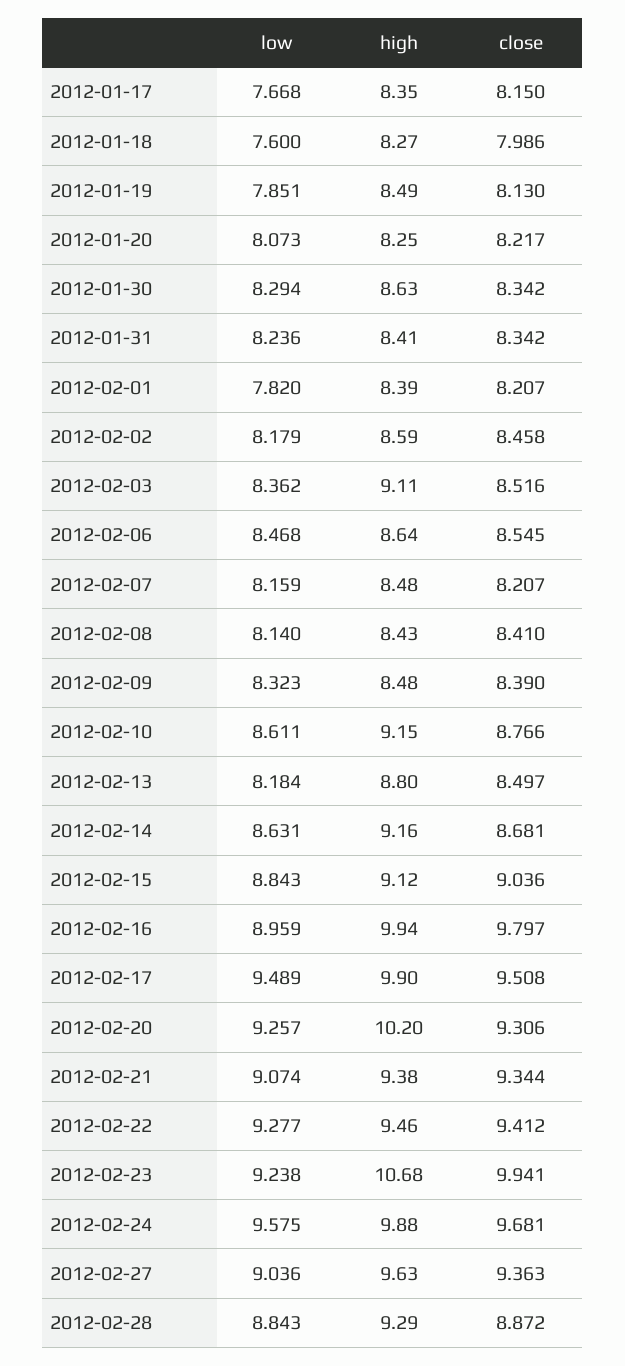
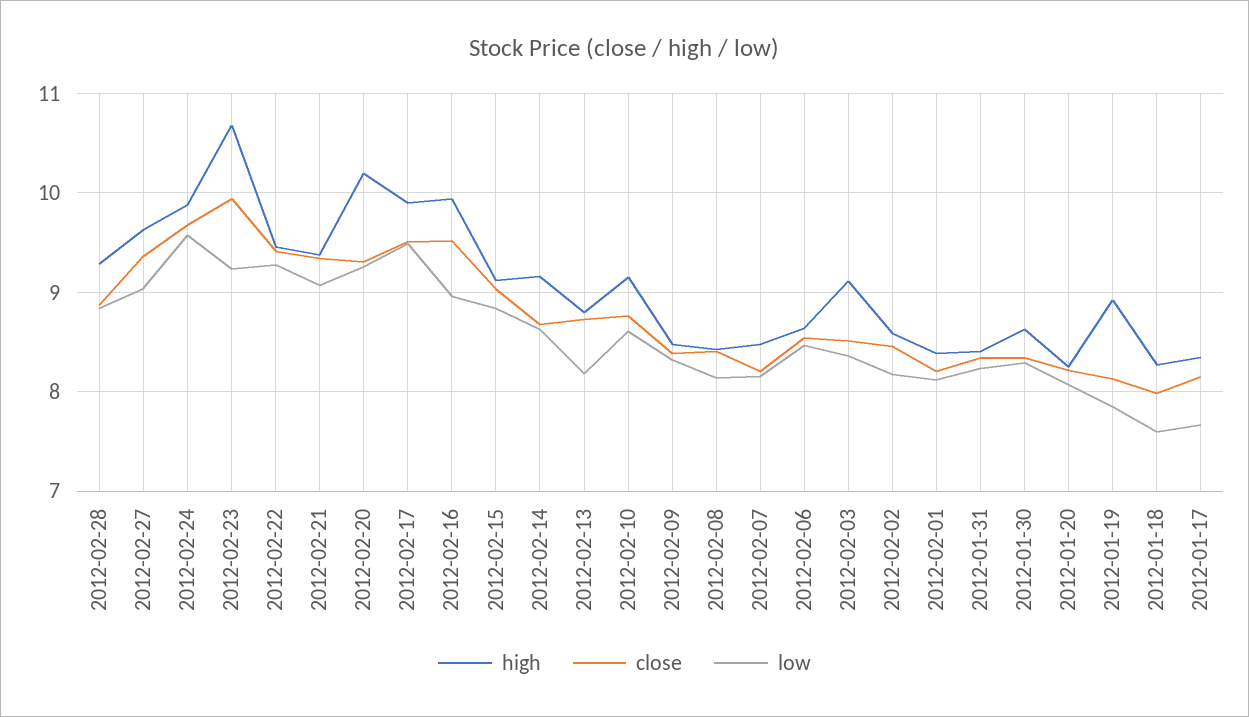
high, 2012-01-19: 8.49 -> 8.9
low, 2012-02-01: 7.82 -> 8.1
close, 2012-02-13: 8.497 -> 8.7
close, 2012-02-16: 9.797 -> 9.5

